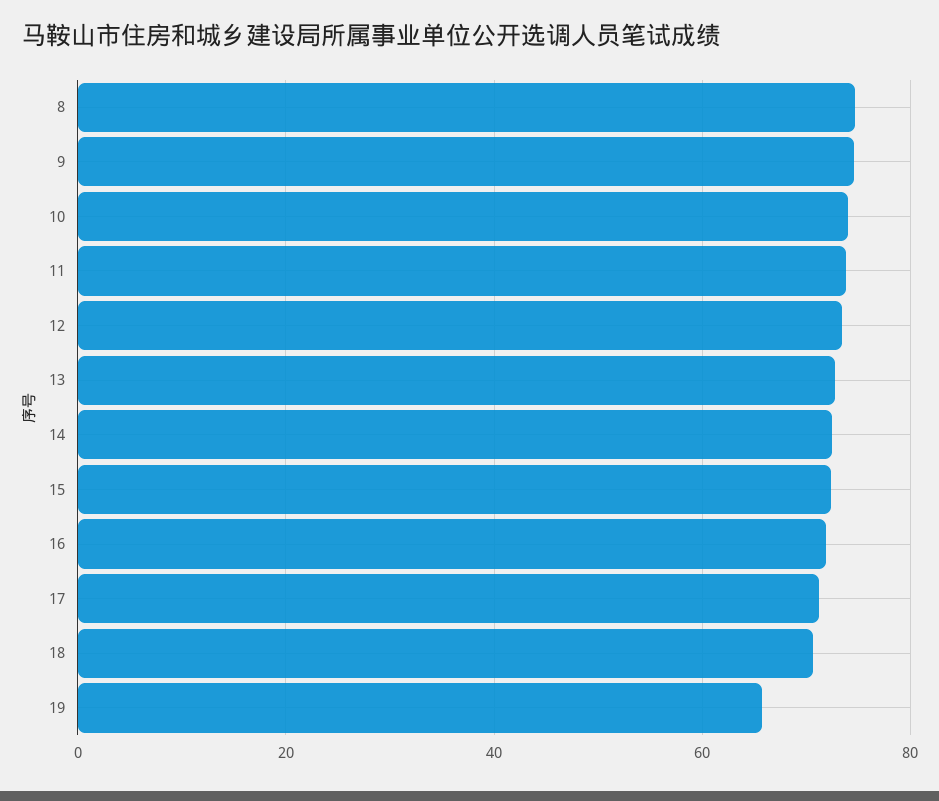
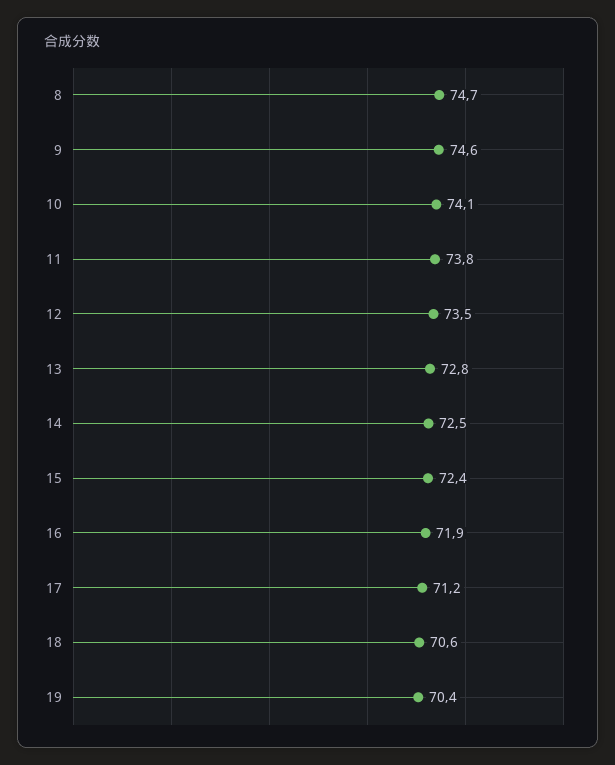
19: 66 -> 70.4

